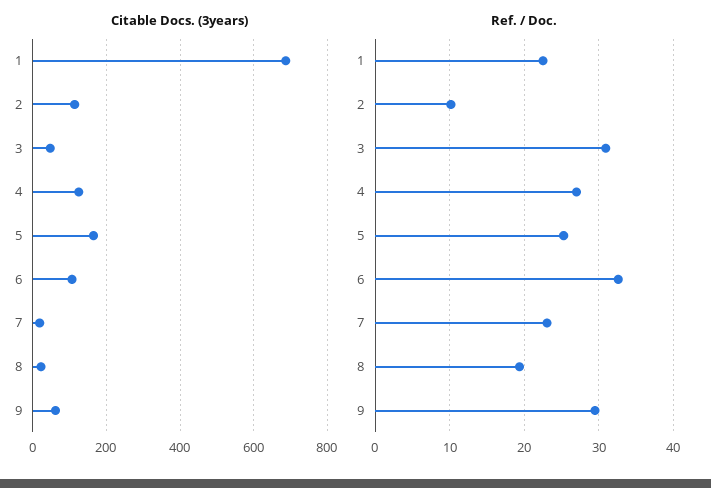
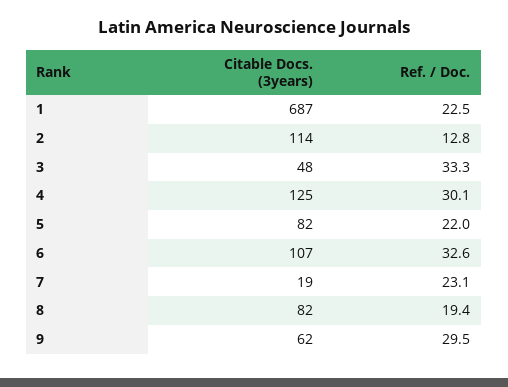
Citable Docs. (3years), 5: 160 -> 82
Citable Docs. (3years), 8: 20 -> 82
Ref. / Doc., 2: 10 -> 12.8
Ref. / Doc., 3: 31 -> 33.3
Ref. / Doc., 4: 27 -> 30.1
Ref. / Doc., 5: 25 -> 22

